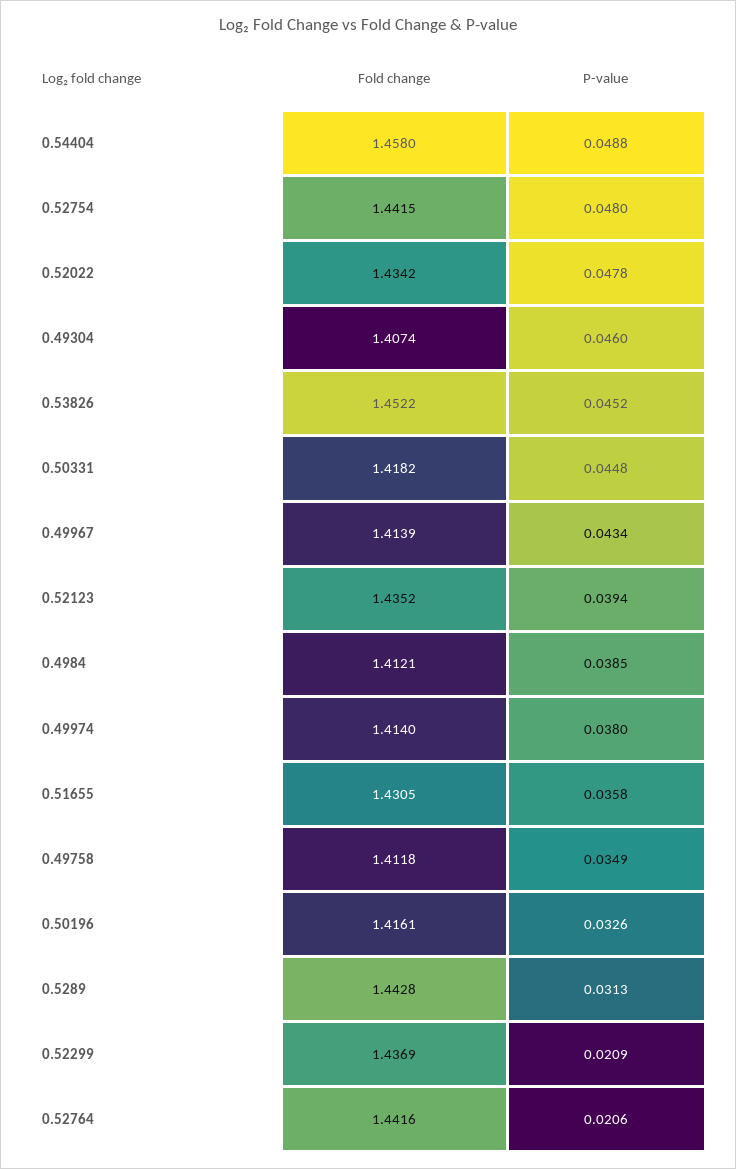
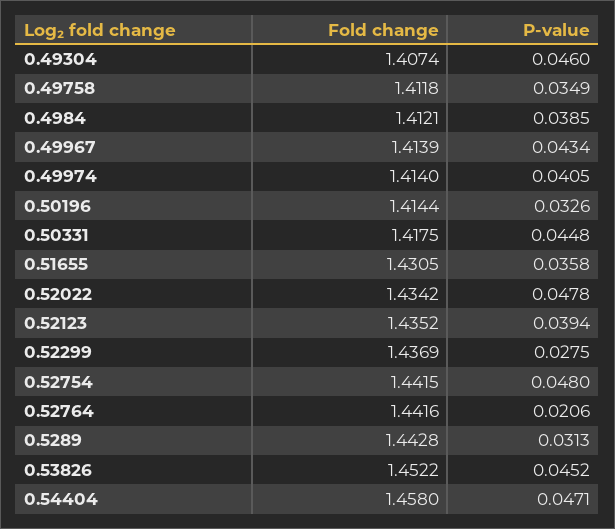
P-value, 0.54404: 0.0488 -> 0.0471
Fold change, 0.50331: 1.4182 -> 1.4175
P-value, 0.49974: 0.038 -> 0.0405
Fold change, 0.50196: 1.4161 -> 1.4144
P-value, 0.52299: 0.0209 -> 0.0275

